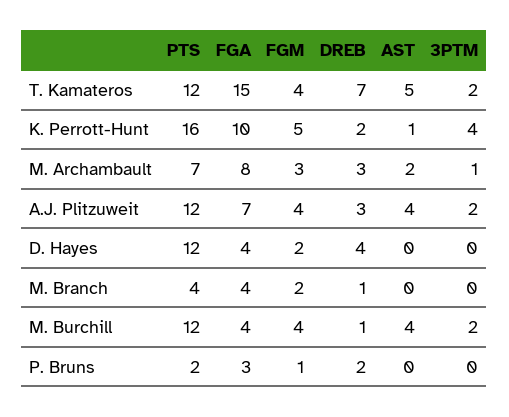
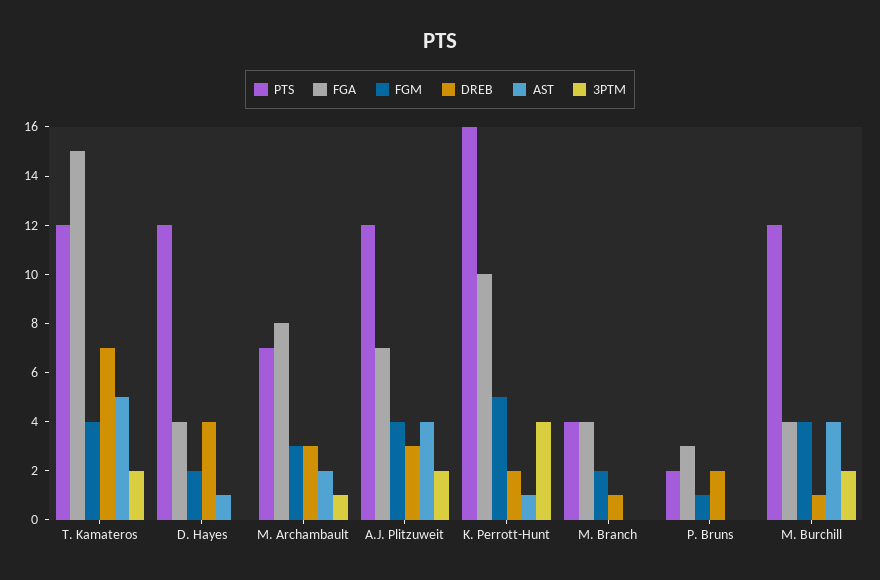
AST, D. Hayes: 0 -> 1

